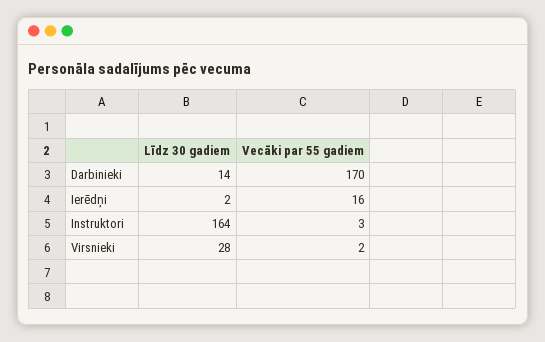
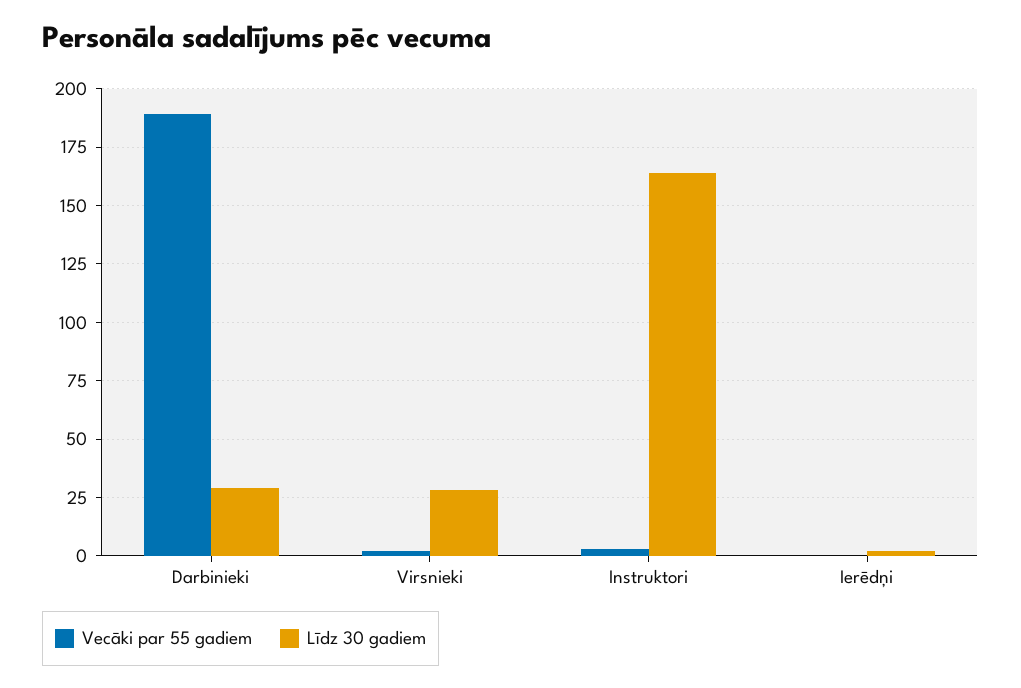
Līdz 30 gadiem, Darbinieki: 14 -> 30
Vecāki par 55 gadiem, Darbinieki: 170 -> 190
Vecāki par 55 gadiem, Ierēdņi: 16 -> 0

